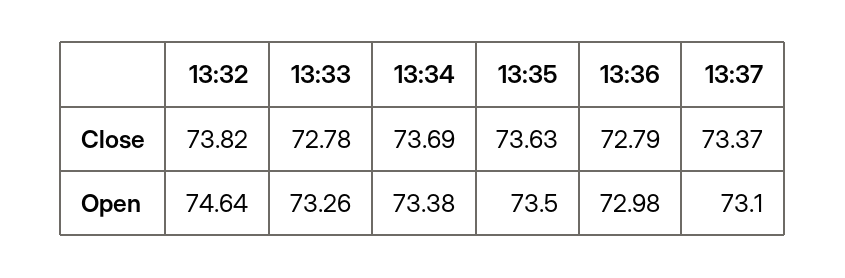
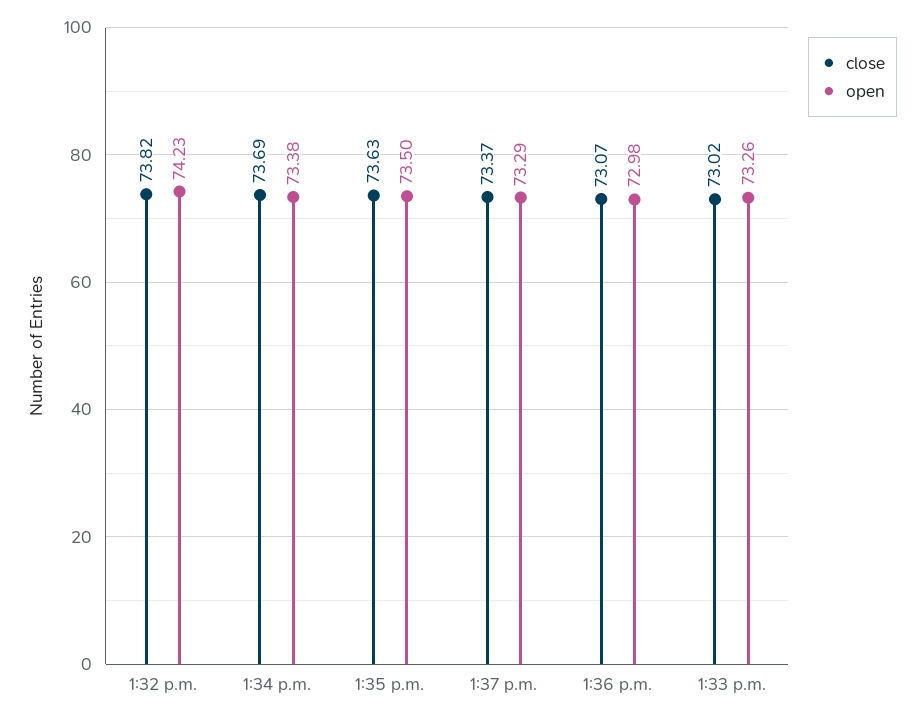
Close, 13:33: 72.78 -> 73.02
Close, 13:36: 72.79 -> 73.07
Open, 13:32: 74.64 -> 74.23
Open, 13:37: 73.1 -> 73.29

